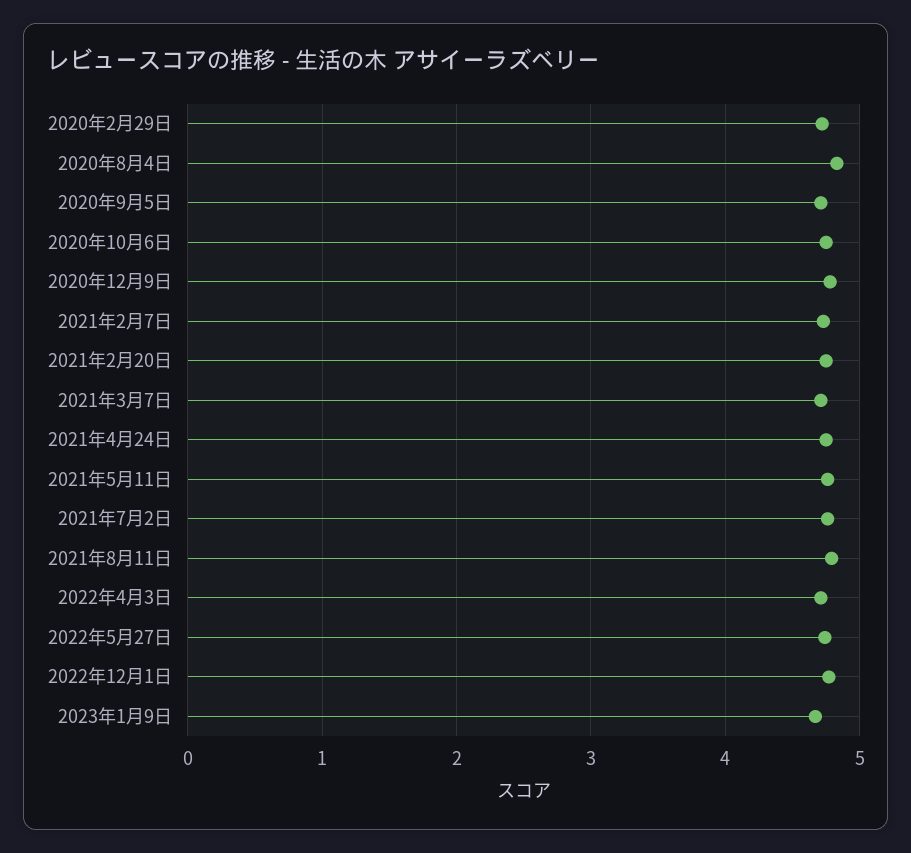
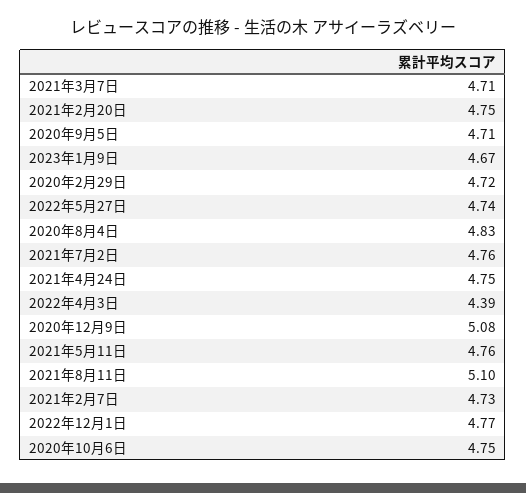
2020年12月9日: 4.8 -> 5.08
2021年8月11日: 4.8 -> 5.1
2022年4月3日: 4.7 -> 4.39

